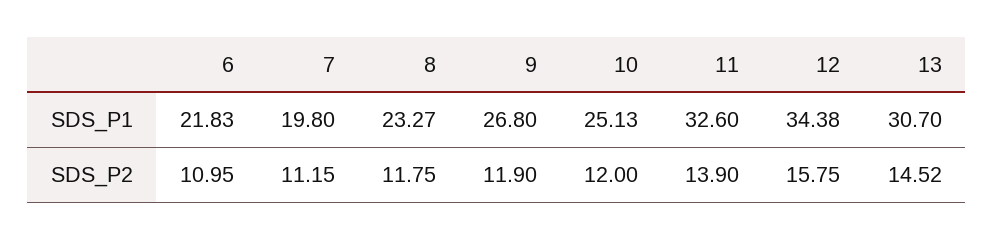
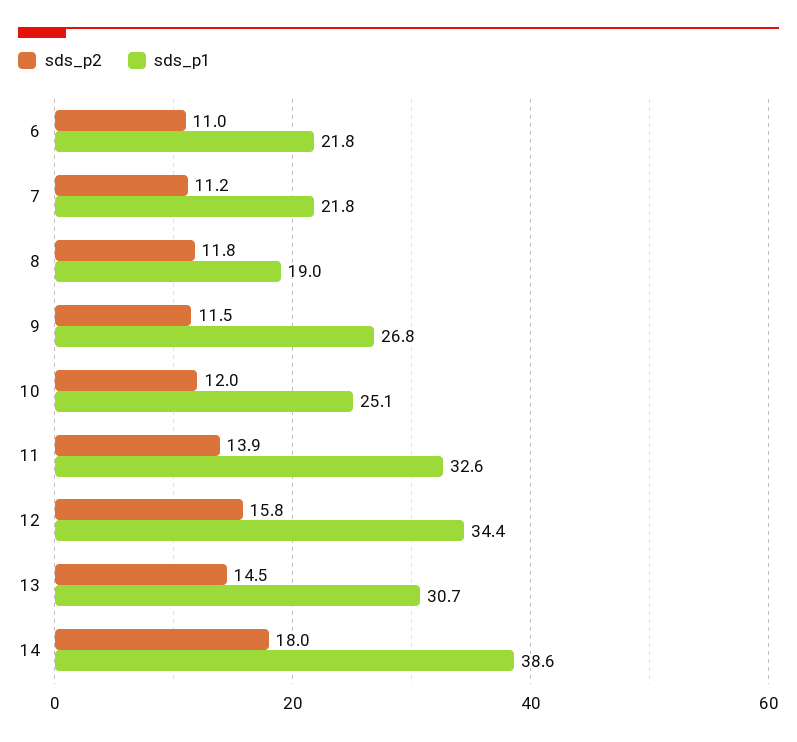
SDS_P1, 7: 19.8 -> 21.8
SDS_P1, 8: 23.27 -> 19
SDS_P2, 9: 11.9 -> 11.5
SDS_P2, 14: none -> 18
SDS_P1, 14: none -> 38.6

